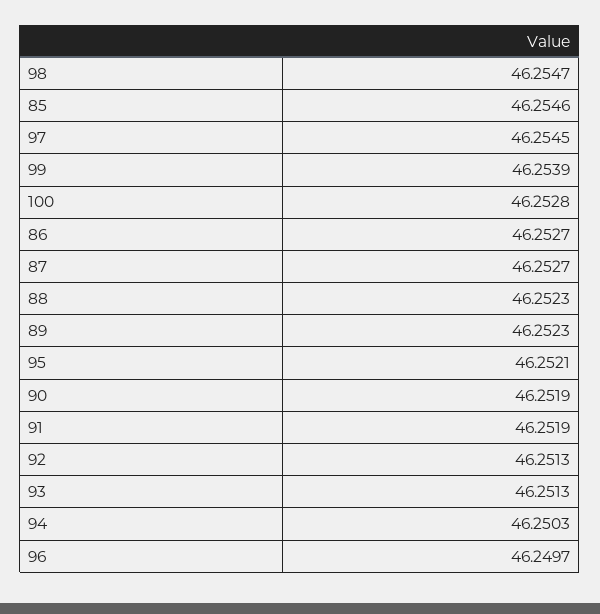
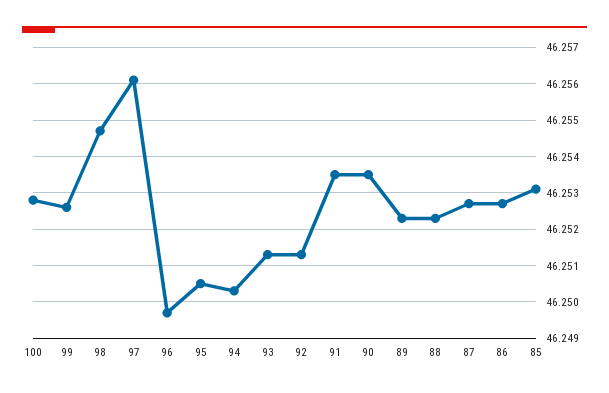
85: 46.2546 -> 46.253
97: 46.2545 -> 46.256
99: 46.2539 -> 46.2525
95: 46.2521 -> 46.2505
90: 46.2519 -> 46.2535
91: 46.2519 -> 46.2535

